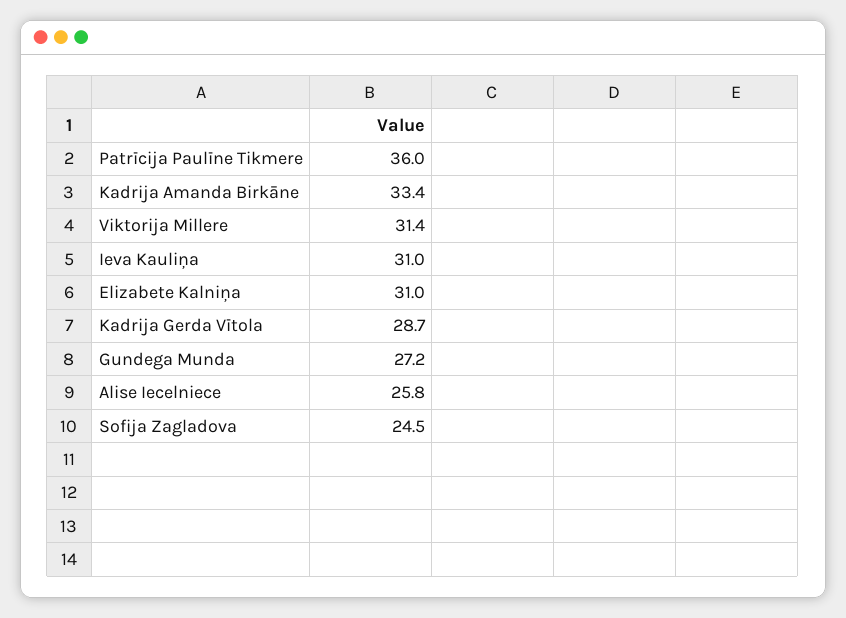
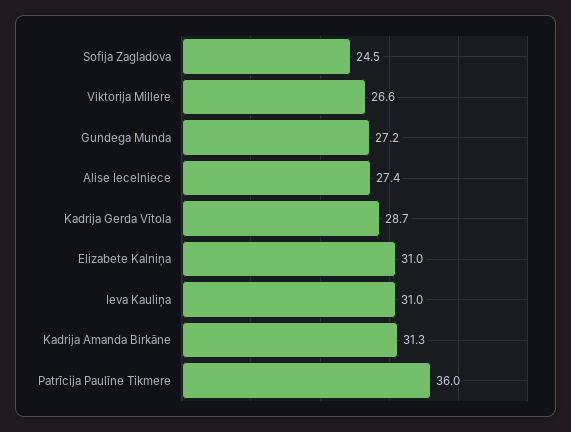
Kadrija Amanda Birkāne: 33.4 -> 31.3
Viktorija Millere: 31.4 -> 26.6
Alise Iecelniece: 25.8 -> 27.4

